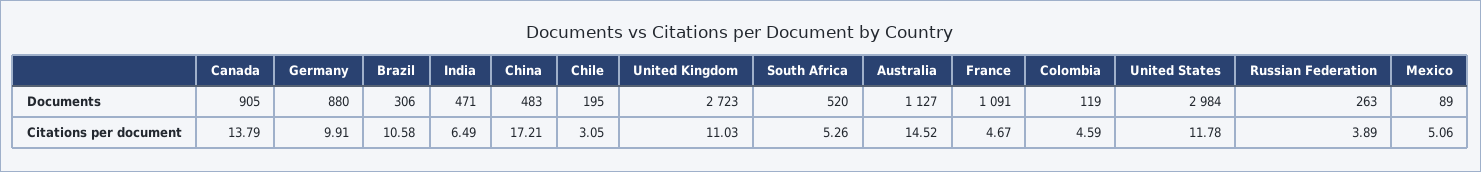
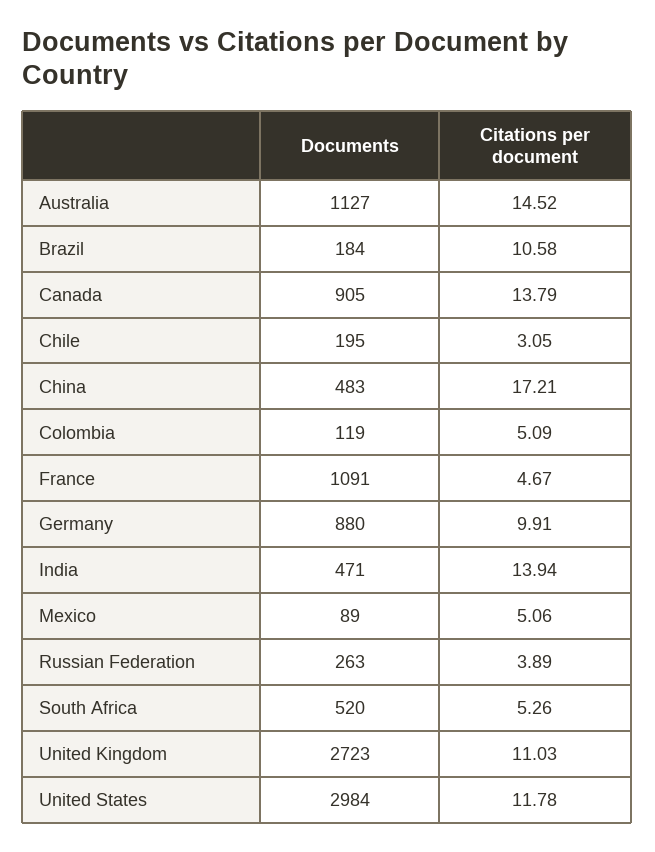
Brazil, Documents: 306 -> 184
India, Citations per document: 6.49 -> 13.94
Colombia, Citations per document: 4.59 -> 5.09

